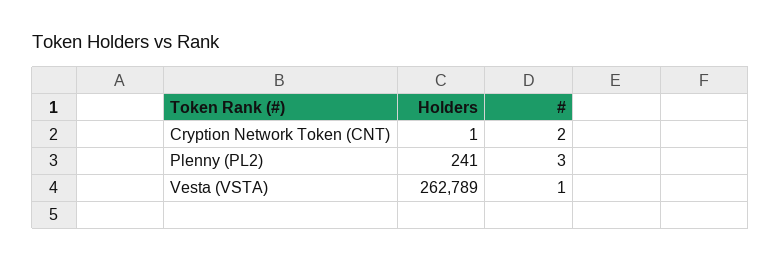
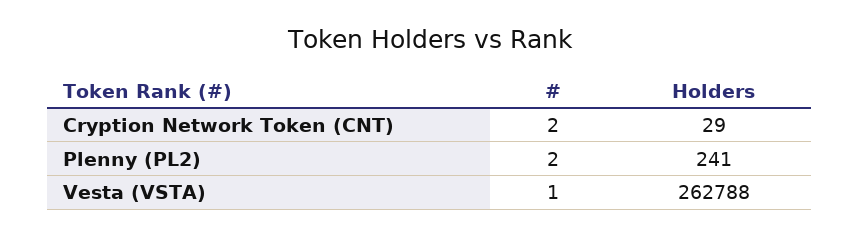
Holders, Cryption Network Token (CNT): 1 -> 29
#, Plenny (PL2): 3 -> 2
Holders, Vesta (VSTA): 262789 -> 262788

